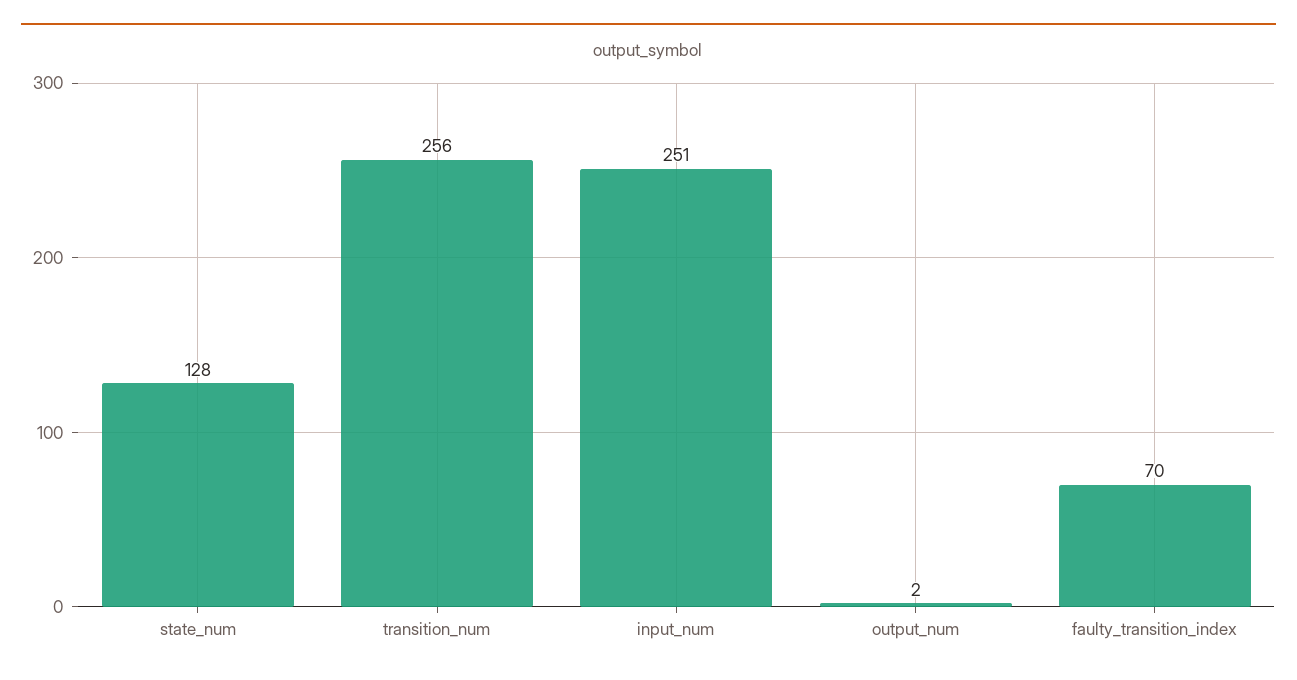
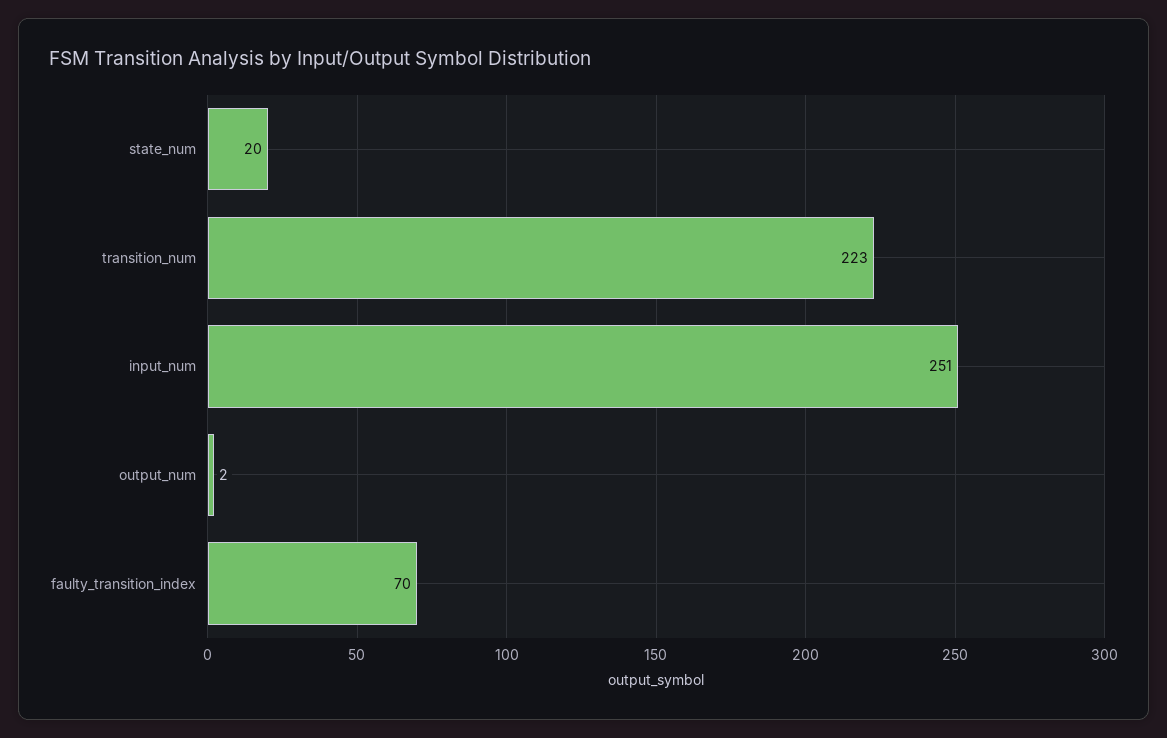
state_num: 128 -> 20
transition_num: 256 -> 223

